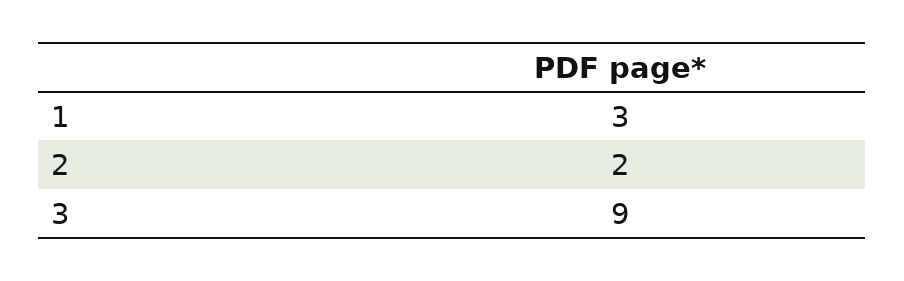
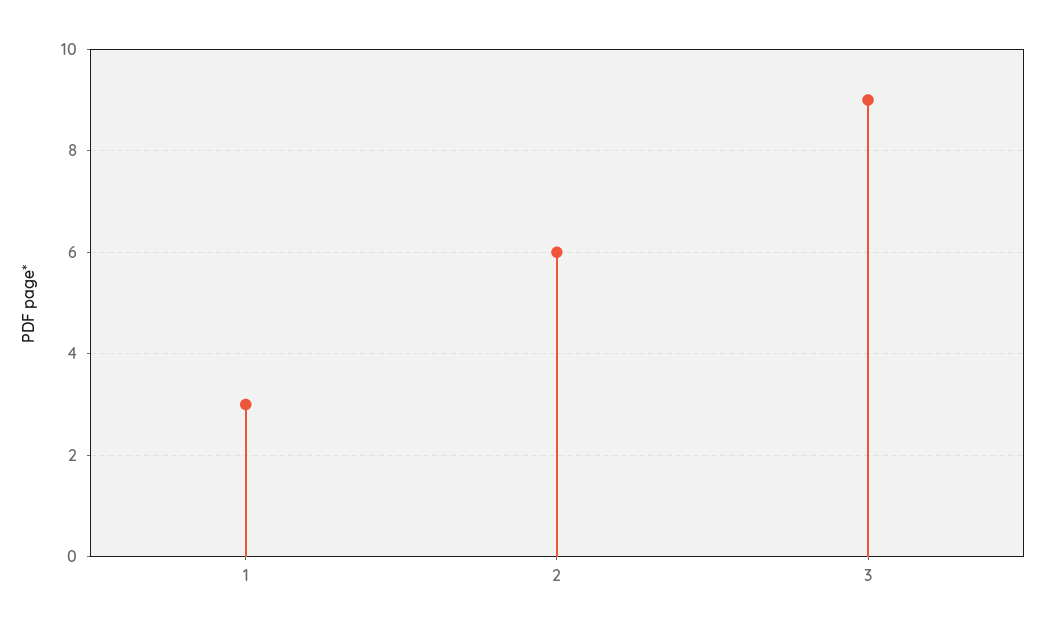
2: 2 -> 6

